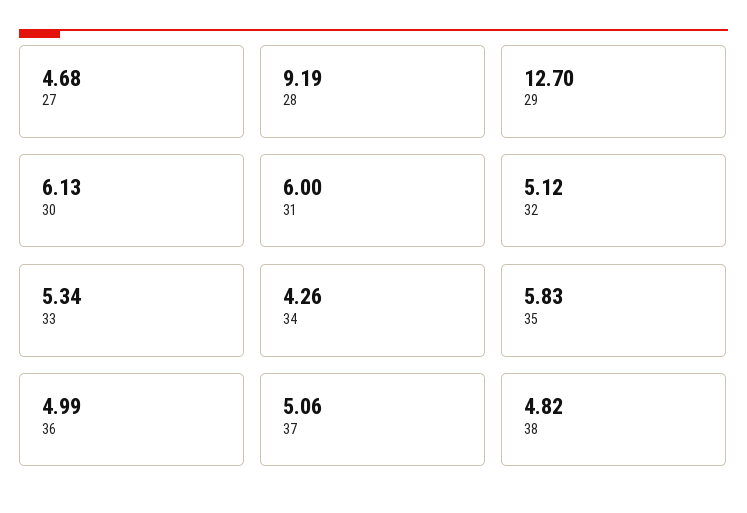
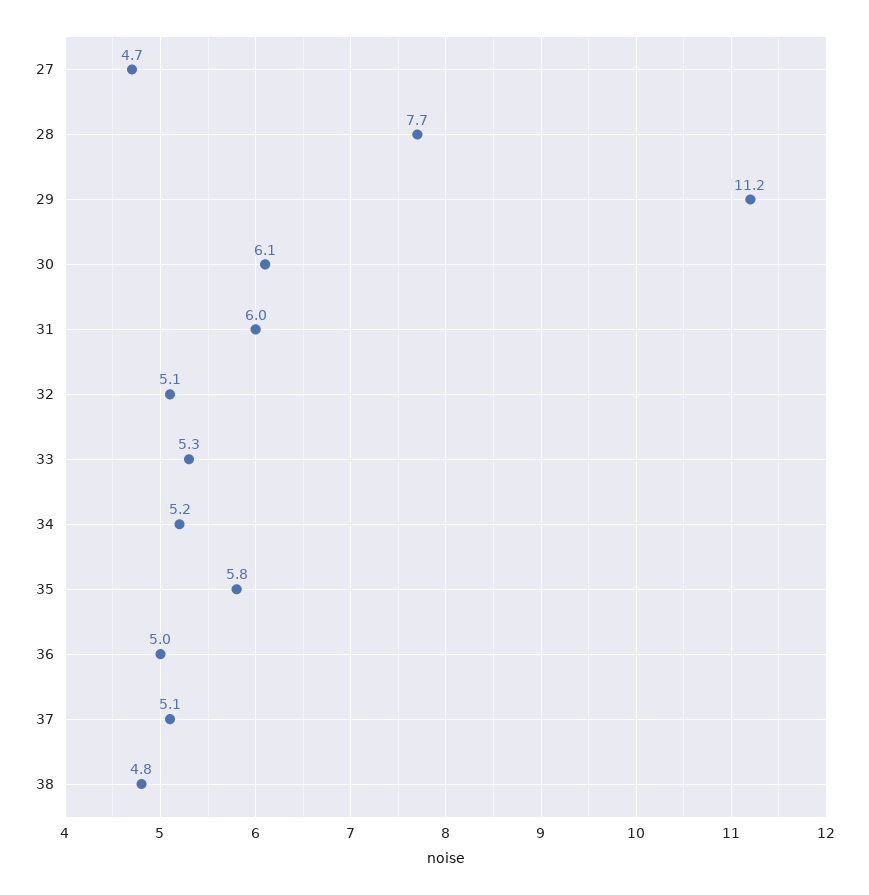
28: 9.19 -> 7.7
29: 12.7 -> 11.2
34: 4.26 -> 5.2

